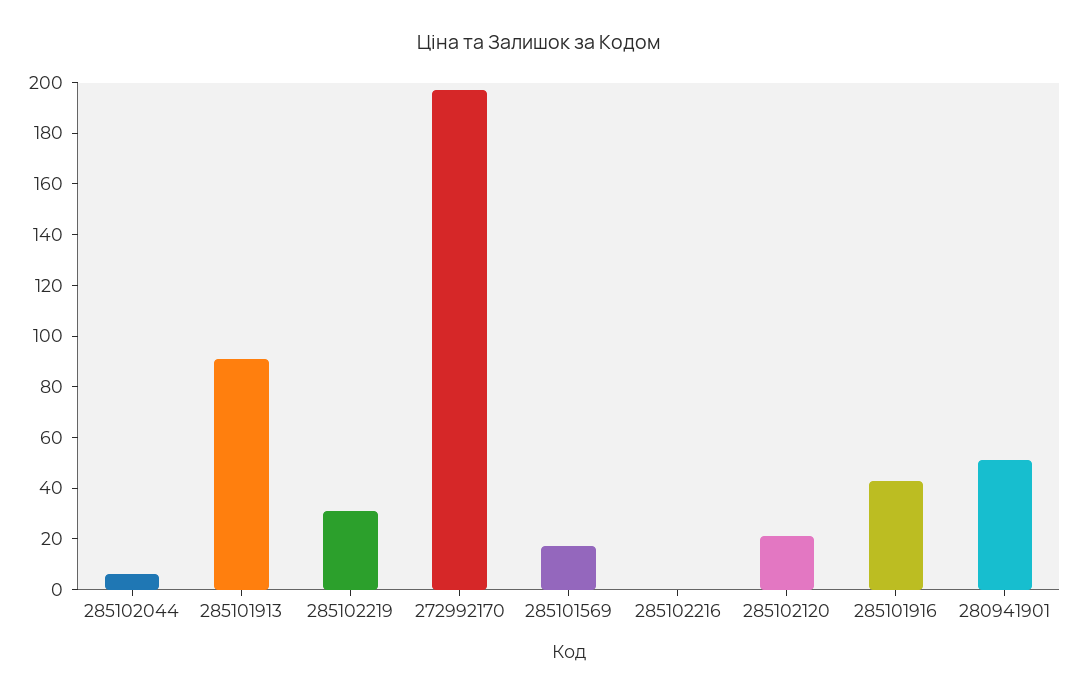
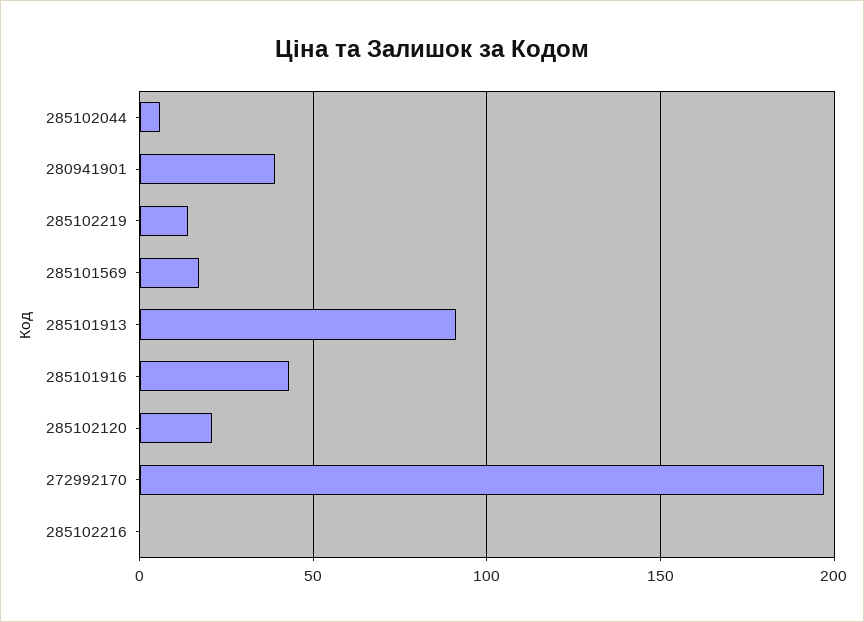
285102219: 30 -> 15
280941901: 50 -> 40

